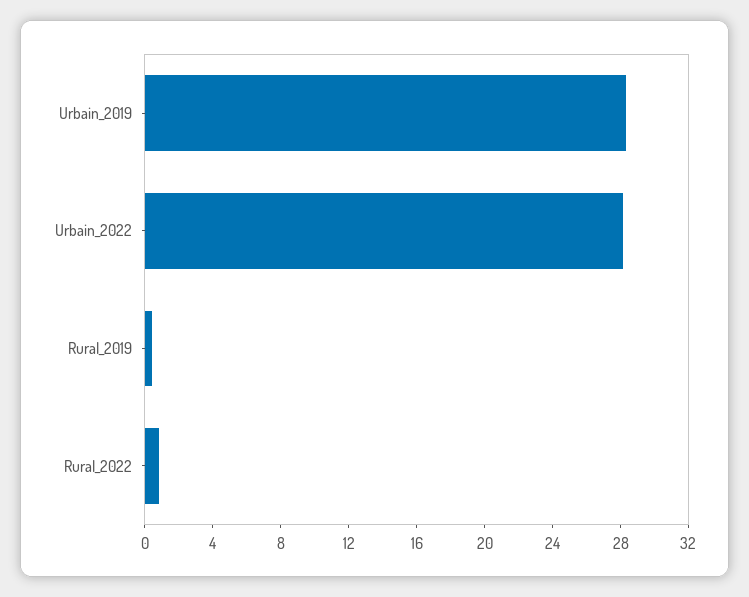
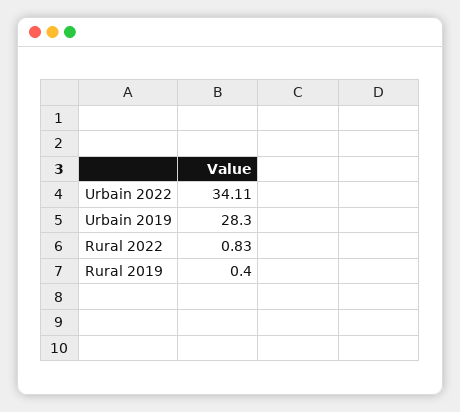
Urbain_2022: 28 -> 34.11

